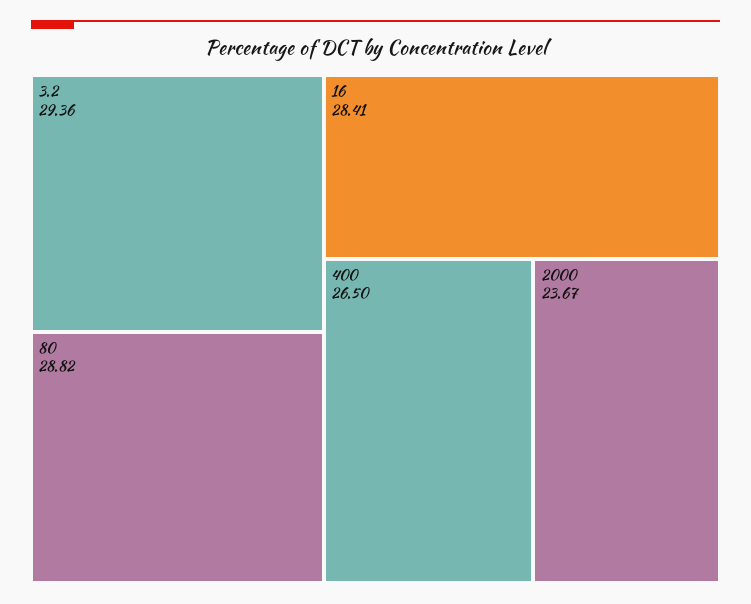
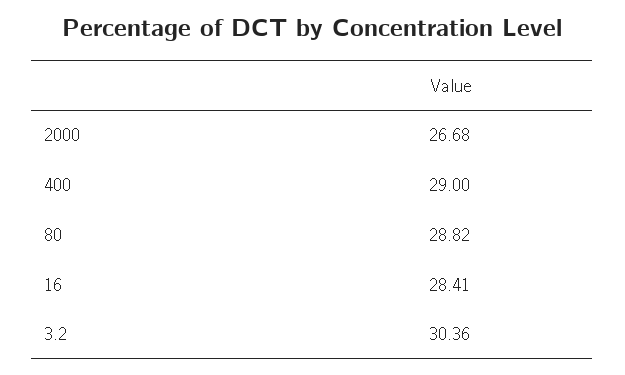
3.2: 29.36 -> 30.36
400: 26.5 -> 29
2000: 23.67 -> 26.68

